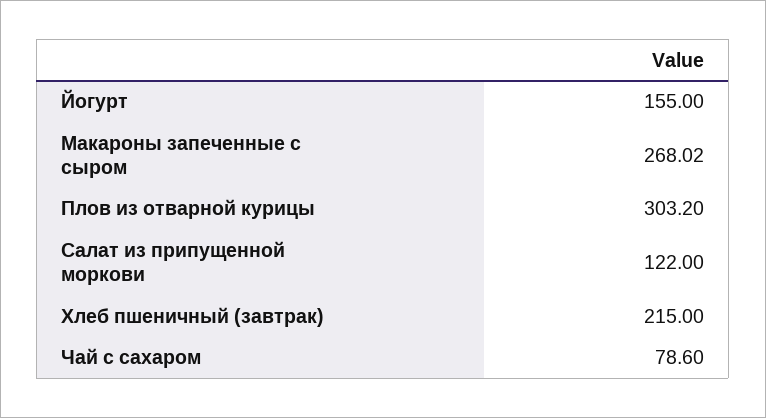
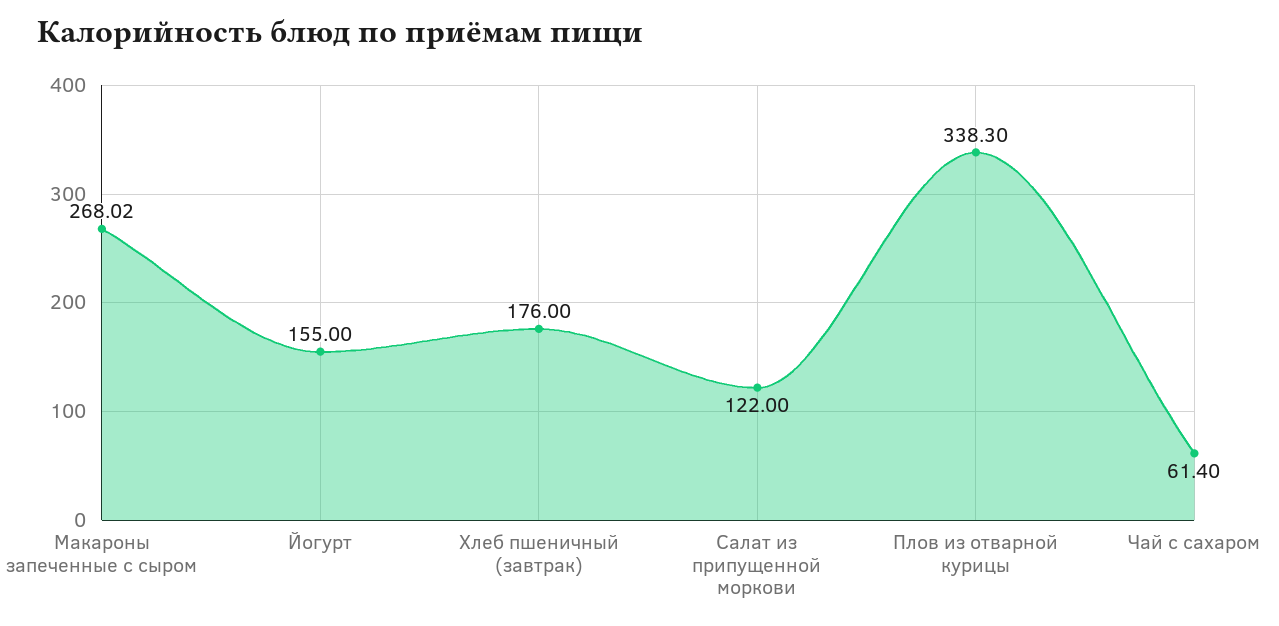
Плов из отварной курицы: 303.2 -> 338.3
Хлеб пшеничный (завтрак): 215 -> 176
Чай с сахаром: 78.6 -> 61.4

